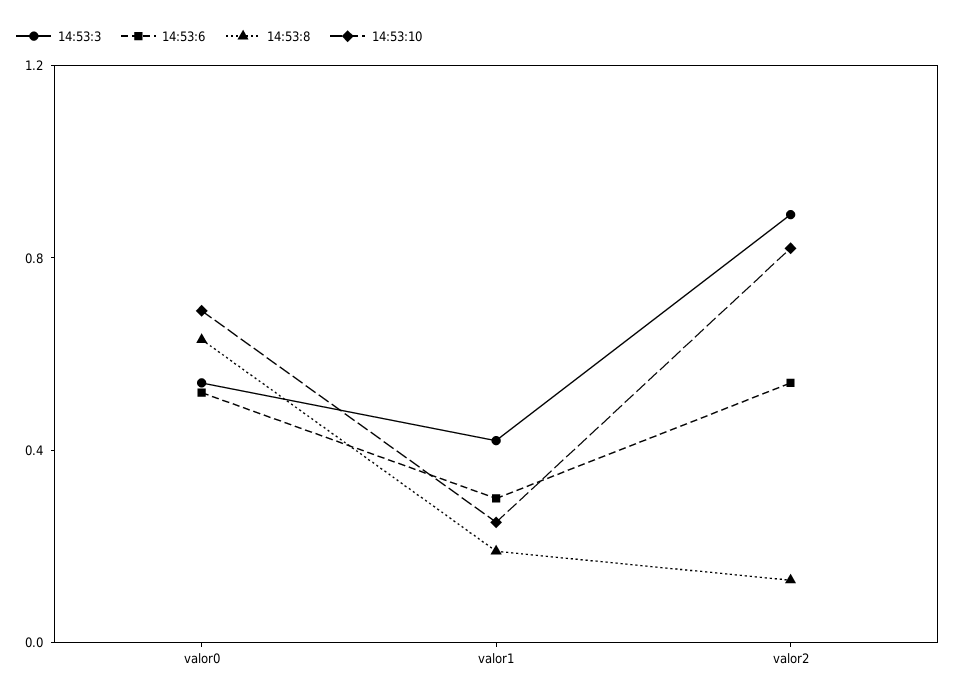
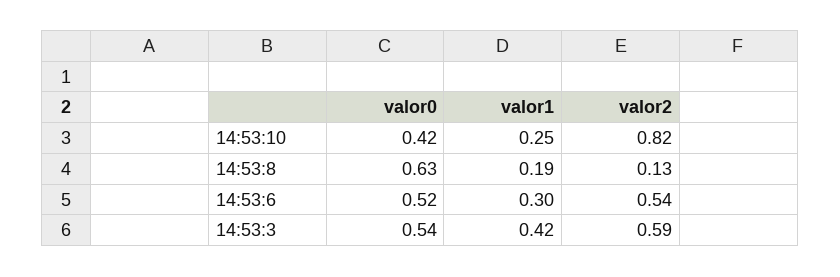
14:53:10, valor0: 0.7 -> 0.42
14:53:3, valor2: 0.9 -> 0.59

